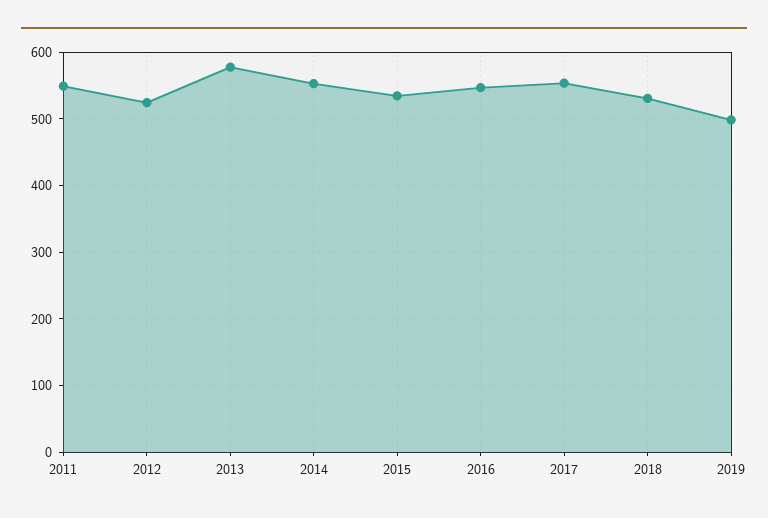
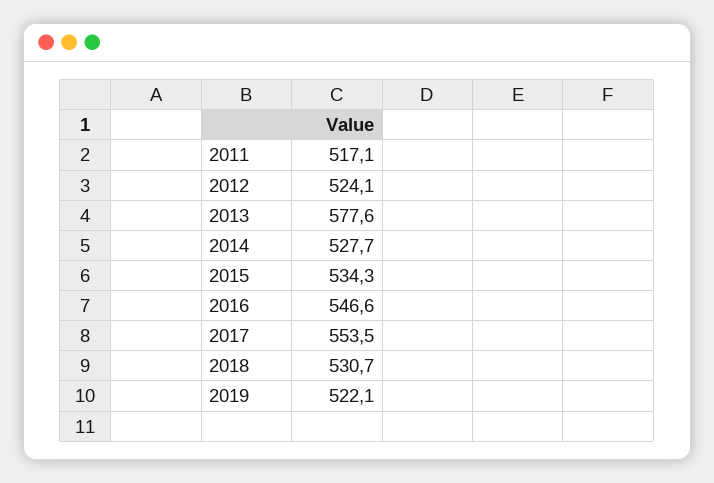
2011: 550 -> 517.1
2014: 550 -> 527.7
2019: 500 -> 522.1

